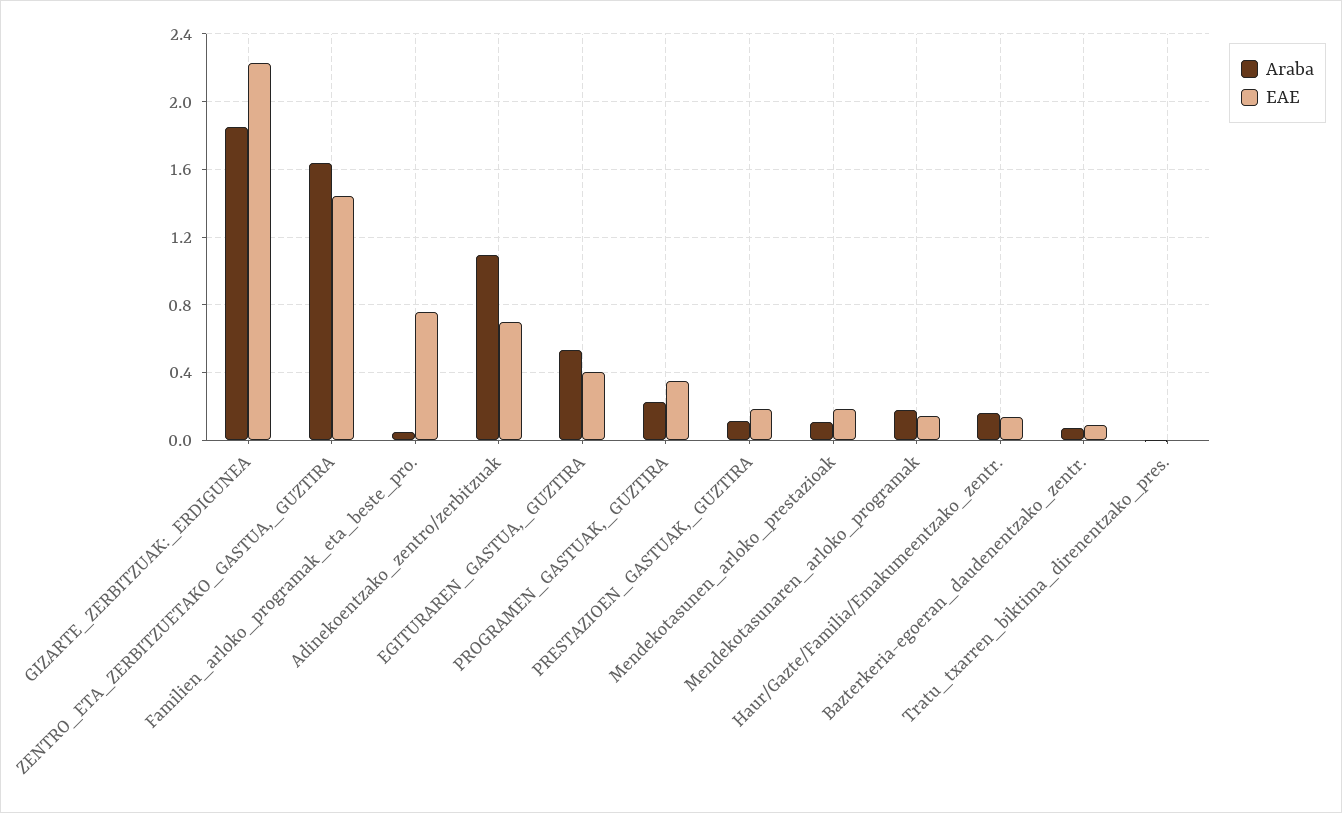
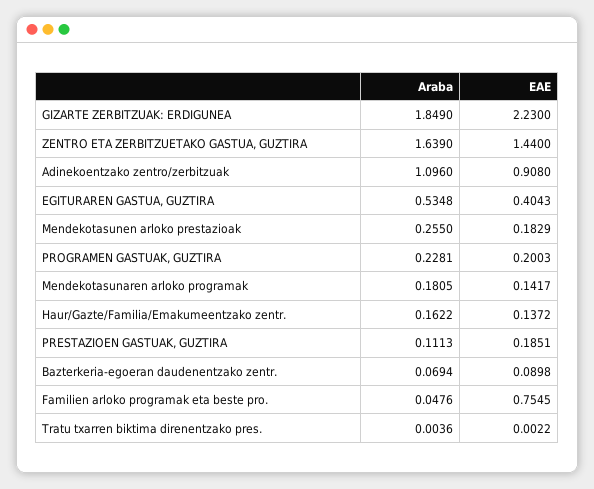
EAE, Adinekoentzako_zentro/zerbitzuak: 0.7 -> 0.908
EAE, PROGRAMEN_GASTUAK,_GUZTIRA: 0.35 -> 0.2003
Araba, Mendekotasunen_arloko_prestazioak: 0.1 -> 0.255

